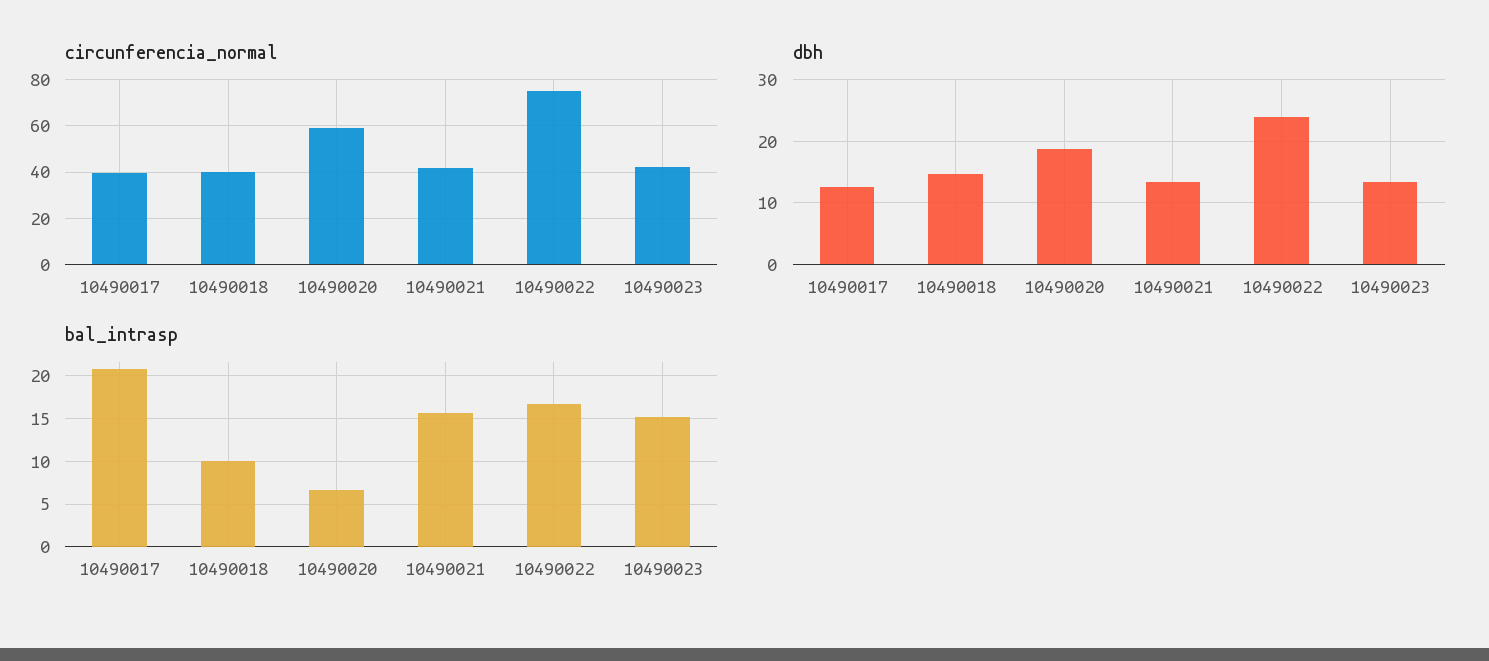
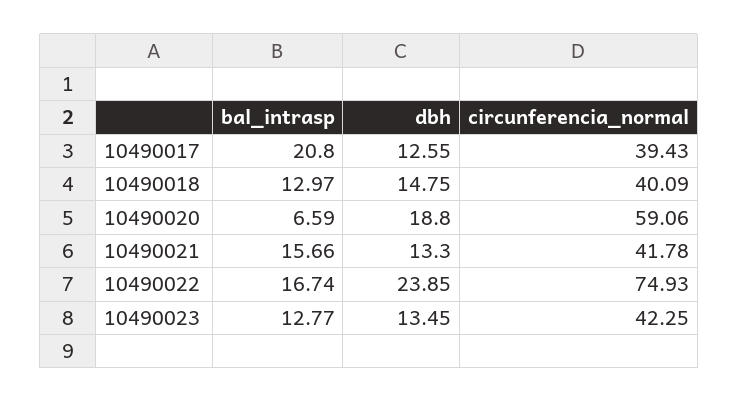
bal_intrasp, 10490018: 10 -> 12.97
bal_intrasp, 10490023: 15 -> 12.77

